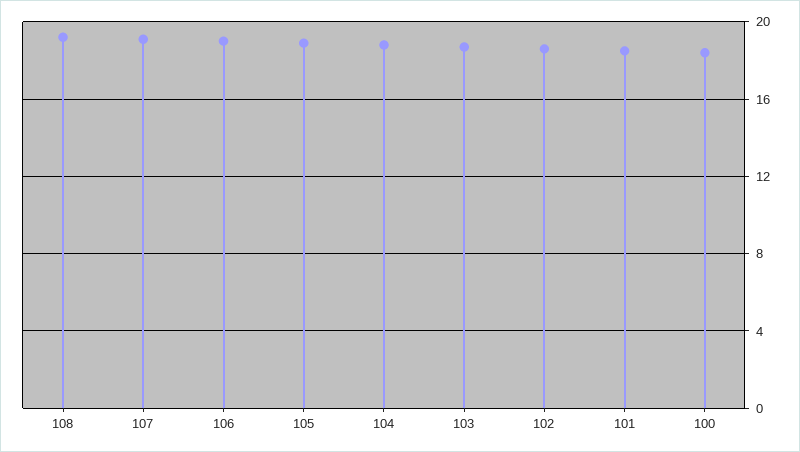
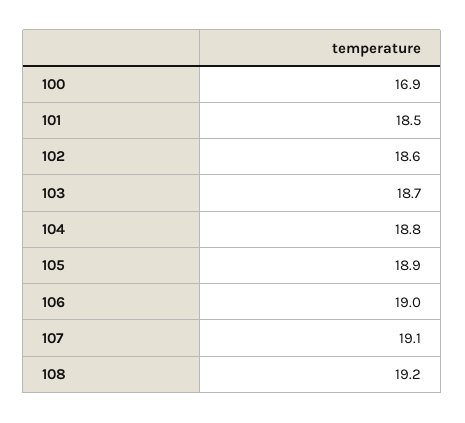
100: 18.5 -> 16.9

